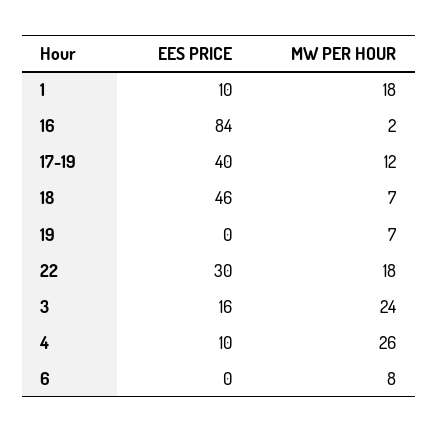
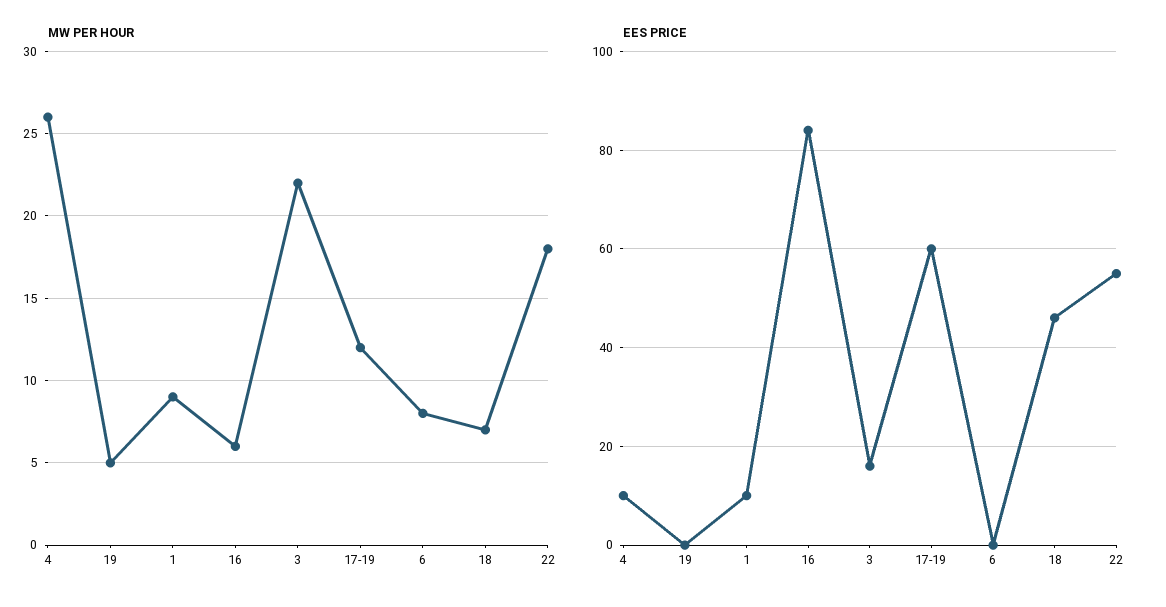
MW PER HOUR, 1: 18 -> 9
MW PER HOUR, 16: 2 -> 6
EES PRICE, 17-19: 40 -> 60
MW PER HOUR, 19: 7 -> 5
EES PRICE, 22: 30 -> 55
MW PER HOUR, 3: 24 -> 22

